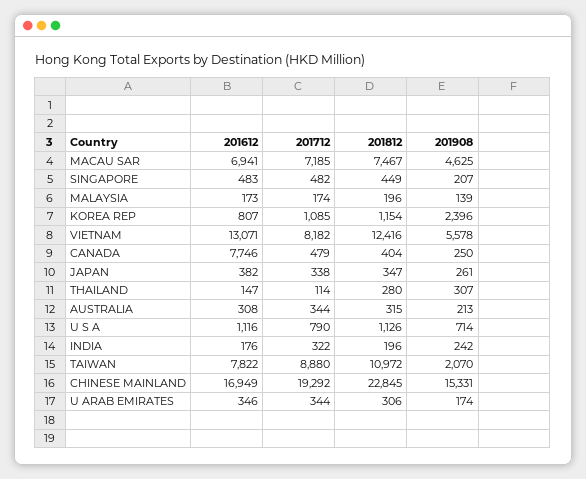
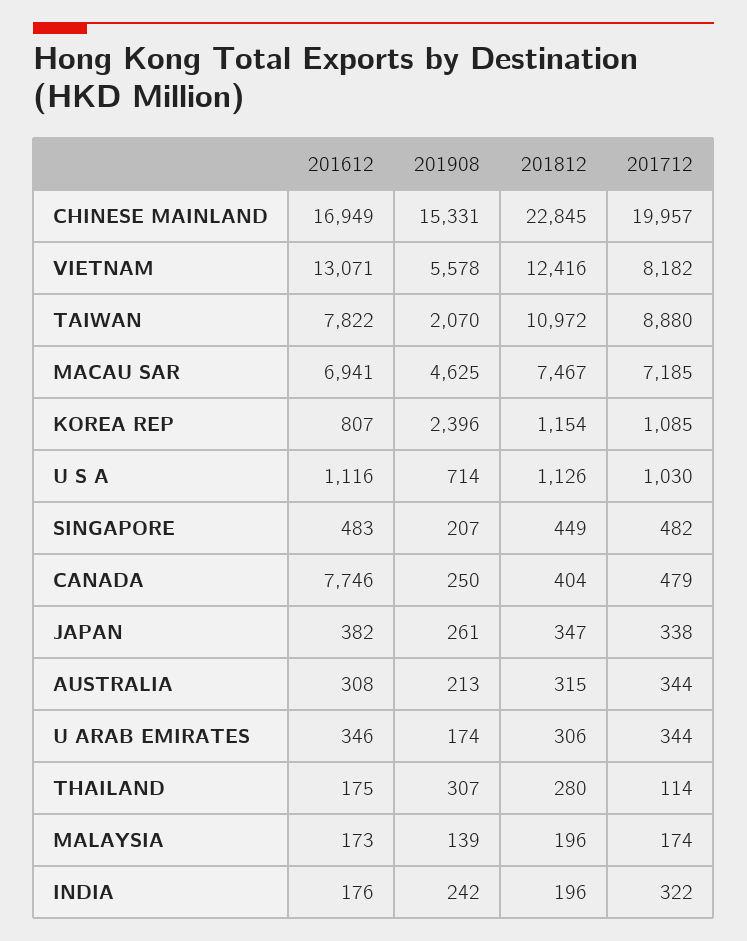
201612, THAILAND: 147 -> 175
201712, U S A: 790 -> 1030
201712, CHINESE MAINLAND: 19292 -> 19957

